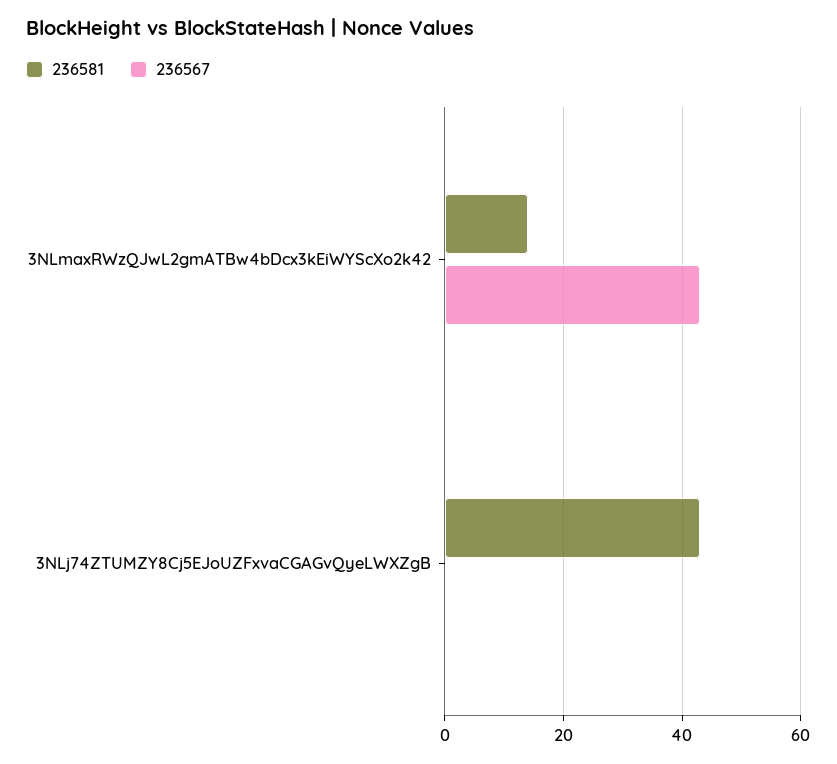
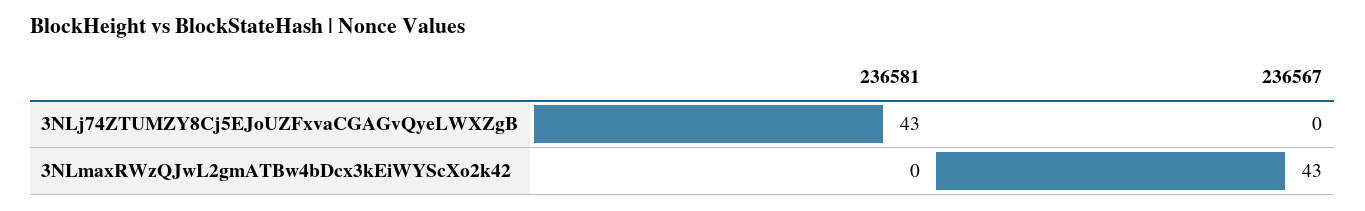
236581, 3NLmaxRWzQJwL2gmATBw4bDcx3kEiWYScXo2k42: 15 -> 0

